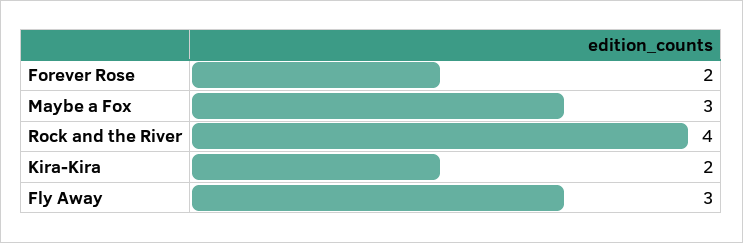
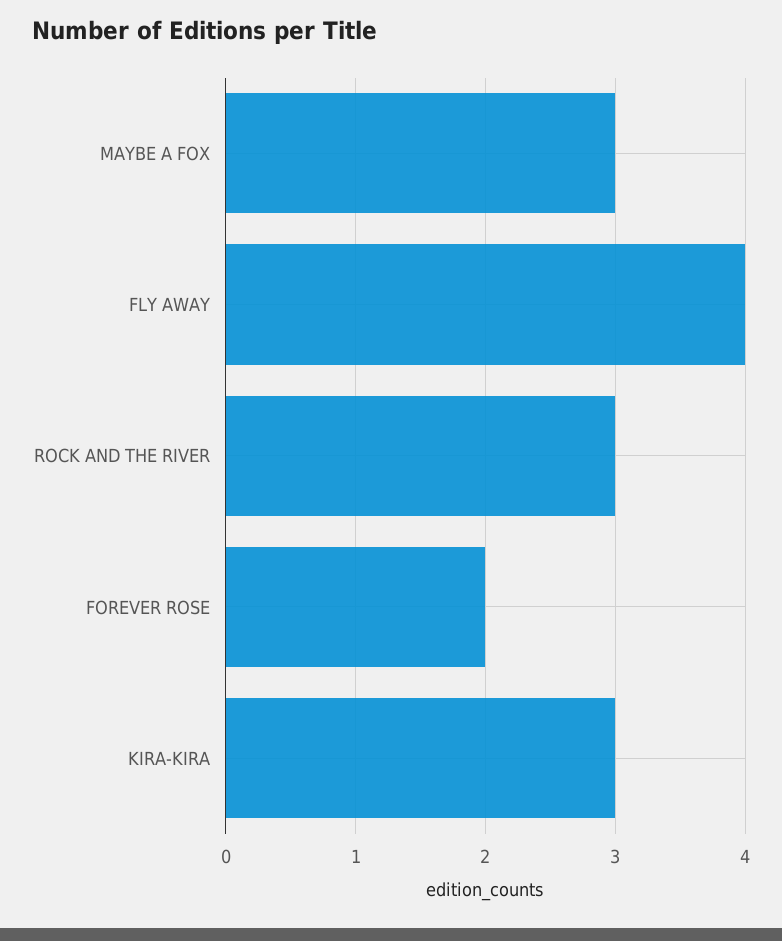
Rock and the River: 4 -> 3
Kira-Kira: 2 -> 3
Fly Away: 3 -> 4

